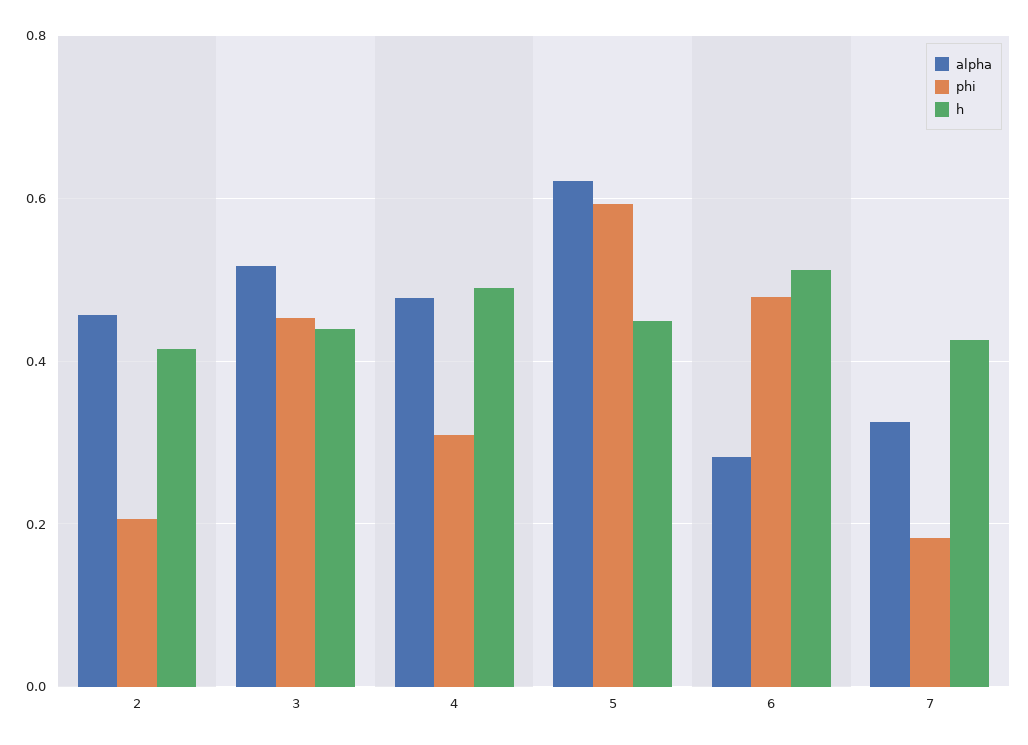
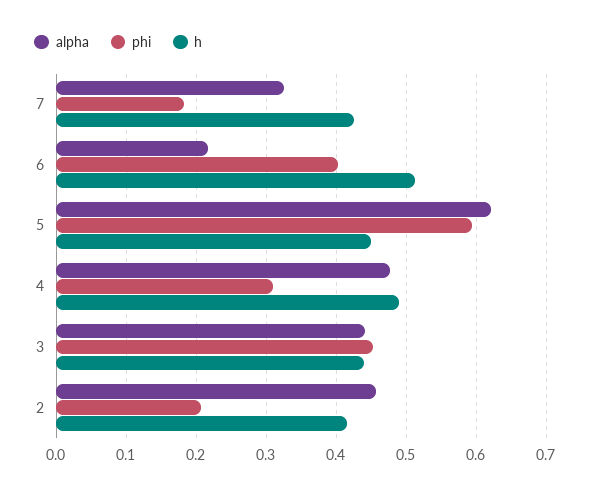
alpha, 3: 0.52 -> 0.44
alpha, 6: 0.28 -> 0.22
phi, 6: 0.48 -> 0.4

